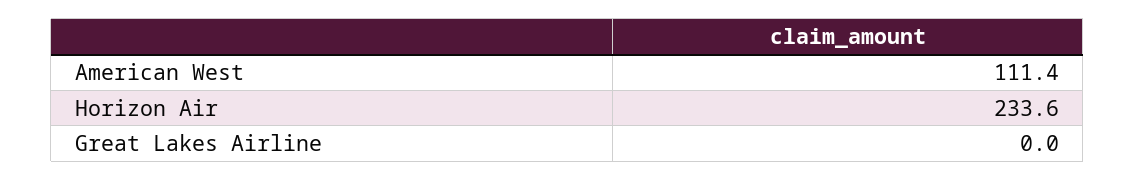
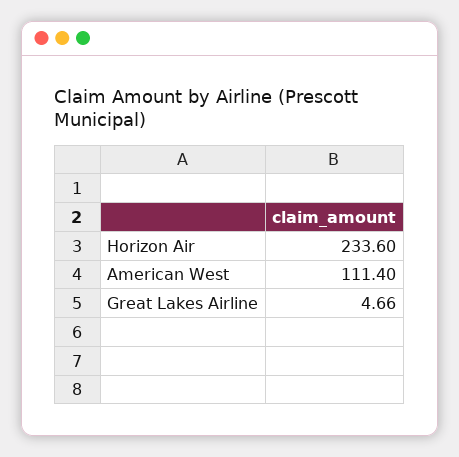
Great Lakes Airline: 0 -> 4.66

